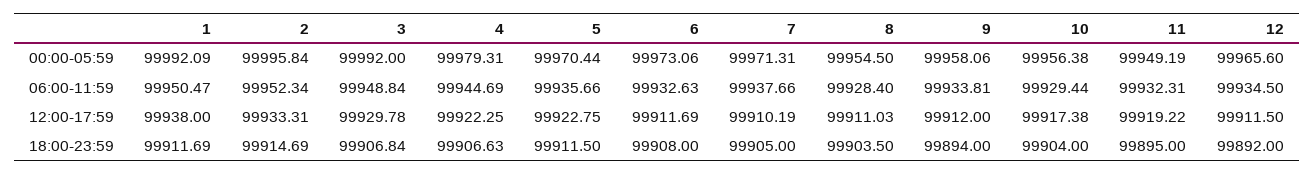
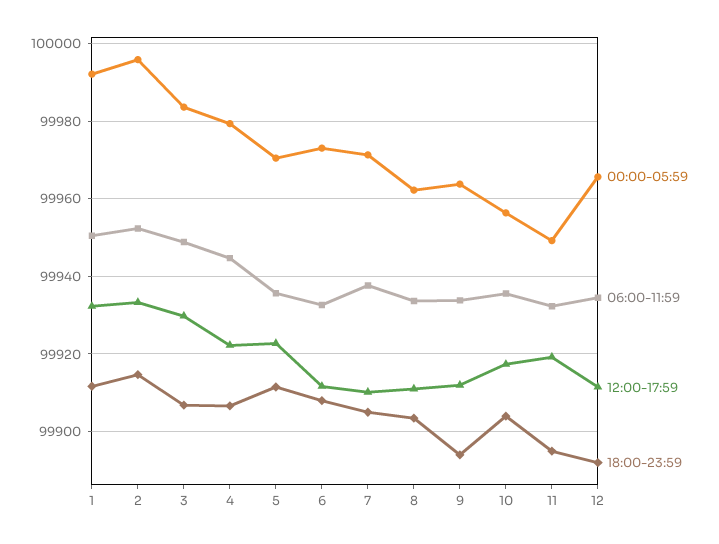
00:00-05:59, 3: 99992 -> 99984
00:00-05:59, 8: 99954.5 -> 99962
00:00-05:59, 9: 99958.06 -> 99964
06:00-11:59, 8: 99928.4 -> 99934
06:00-11:59, 10: 99929.44 -> 99936
12:00-17:59, 1: 99938 -> 99932

